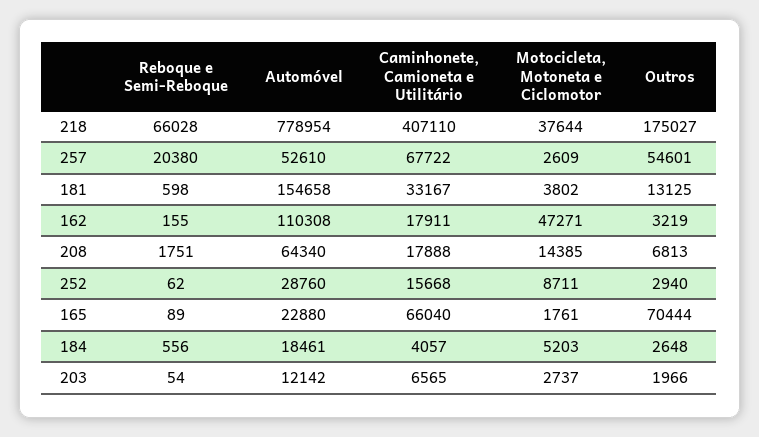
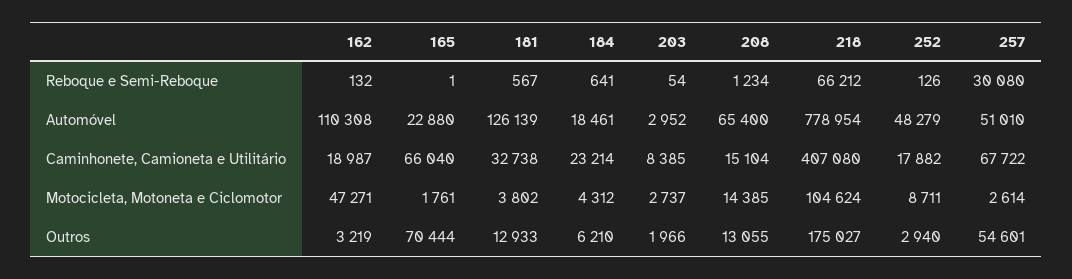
Reboque e Semi-Reboque, 218: 66028 -> 66212
Caminhonete, Camioneta e Utilitário, 218: 407110 -> 407080
Motocicleta, Motoneta e Ciclomotor, 218: 37644 -> 104624
Reboque e Semi-Reboque, 257: 20380 -> 30080
Automóvel, 257: 52610 -> 51010
Motocicleta, Motoneta e Ciclomotor, 257: 2609 -> 2614
Reboque e Semi-Reboque, 181: 598 -> 567
Automóvel, 181: 154658 -> 126139
Caminhonete, Camioneta e Utilitário, 181: 33167 -> 32738
Outros, 181: 13125 -> 12933
Reboque e Semi-Reboque, 162: 155 -> 132
Caminhonete, Camioneta e Utilitário, 162: 17911 -> 18987
Reboque e Semi-Reboque, 208: 1751 -> 1234
Automóvel, 208: 64340 -> 65400
Caminhonete, Camioneta e Utilitário, 208: 17888 -> 15104
Outros, 208: 6813 -> 13055
Reboque e Semi-Reboque, 252: 62 -> 126
Automóvel, 252: 28760 -> 48279
Caminhonete, Camioneta e Utilitário, 252: 15668 -> 17882
Reboque e Semi-Reboque, 165: 89 -> 1
Reboque e Semi-Reboque, 184: 556 -> 641
Caminhonete, Camioneta e Utilitário, 184: 4057 -> 23214
Motocicleta, Motoneta e Ciclomotor, 184: 5203 -> 4312
Outros, 184: 2648 -> 6210
Automóvel, 203: 12142 -> 2952
Caminhonete, Camioneta e Utilitário, 203: 6565 -> 8385

